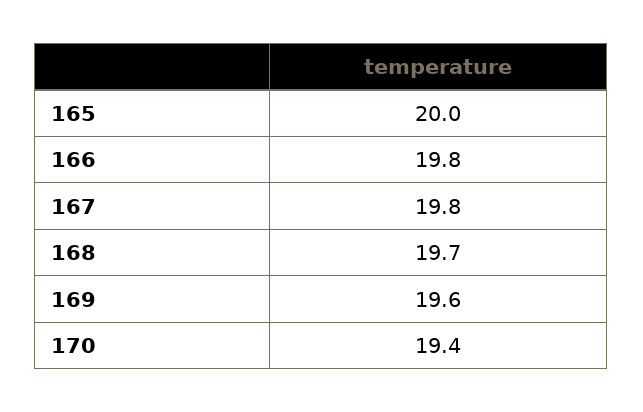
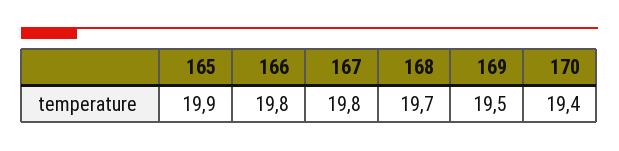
165: 20 -> 19.9
169: 19.6 -> 19.5

